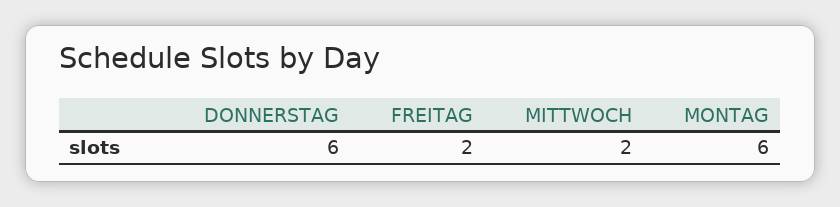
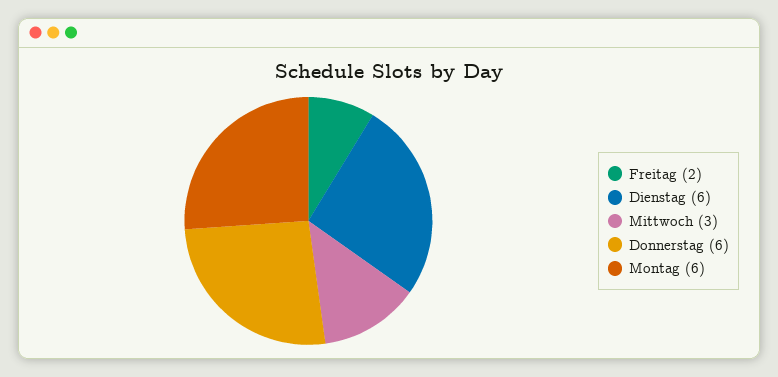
MITTWOCH: 2 -> 3
Dienstag: none -> 6

